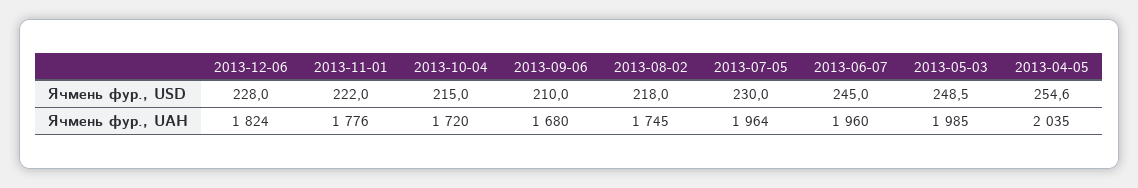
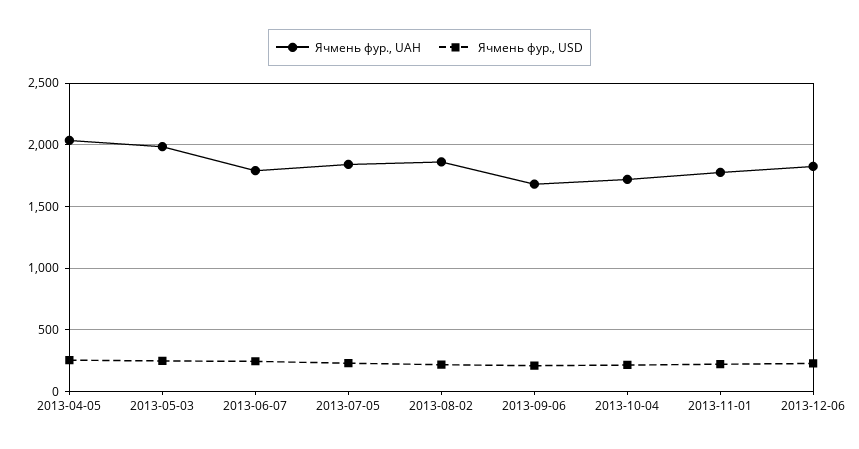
Ячмень фур., UAH, 2013-08-02: 1745 -> 1850
Ячмень фур., UAH, 2013-07-05: 1964 -> 1850
Ячмень фур., UAH, 2013-06-07: 1960 -> 1800

